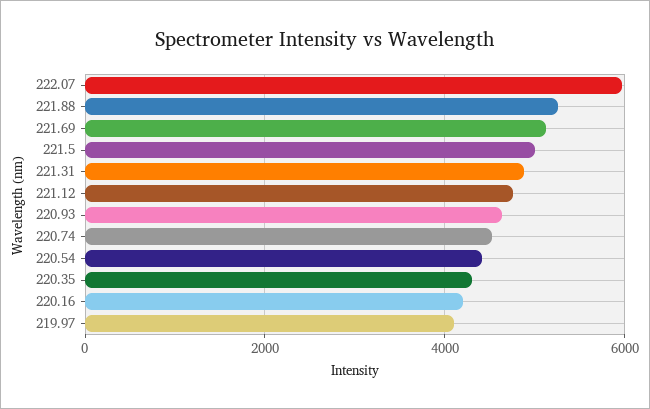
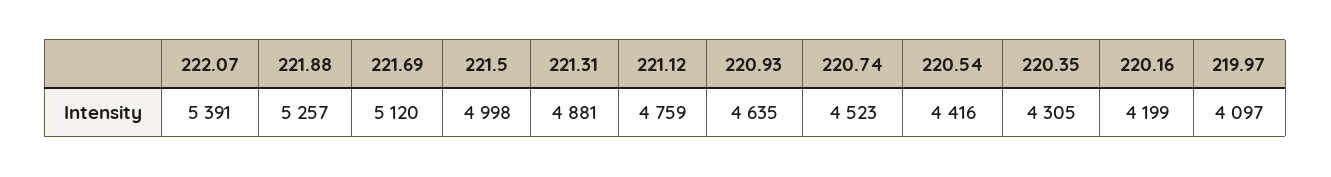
222.07: 6000 -> 5391

